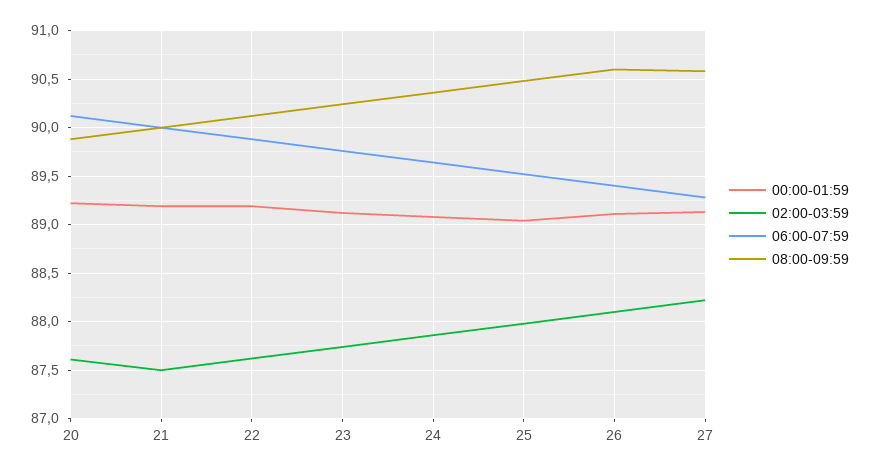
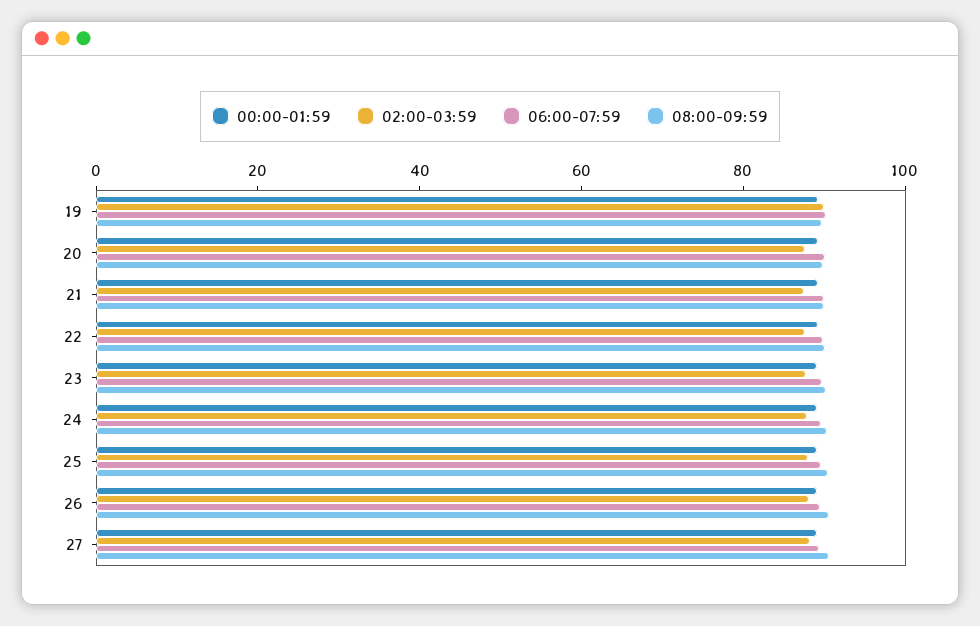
00:00-01:59, 19: none -> 90
02:00-03:59, 19: none -> 90
06:00-07:59, 19: none -> 90
08:00-09:59, 19: none -> 90

